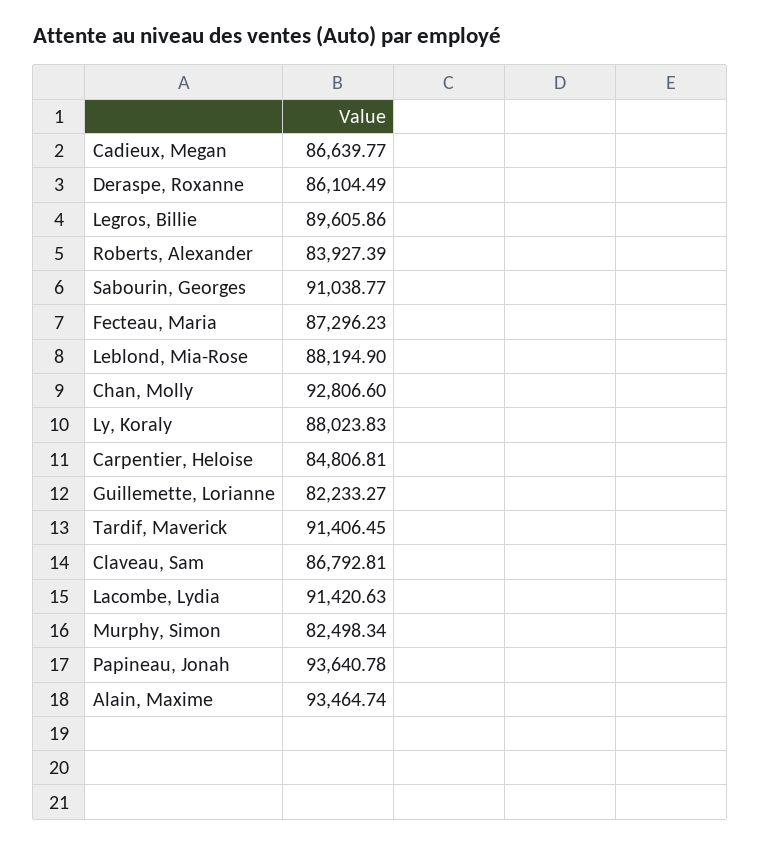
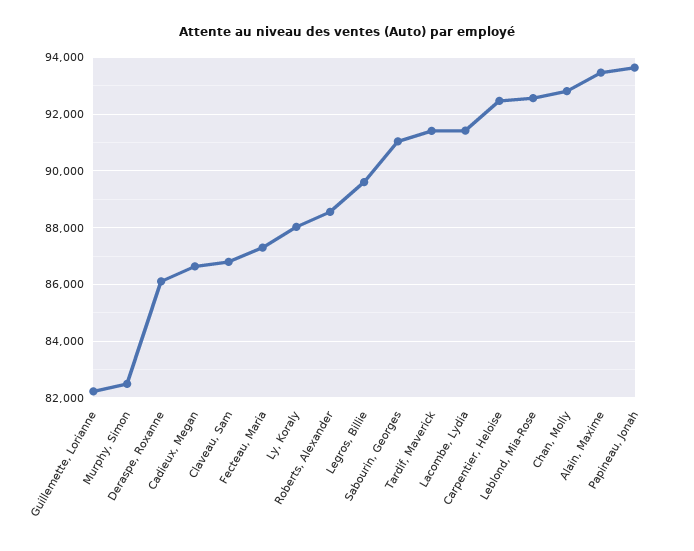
Roberts, Alexander: 83927.39 -> 88500
Leblond, Mia-Rose: 88194.9 -> 92500
Carpentier, Heloise: 84806.81 -> 92500

